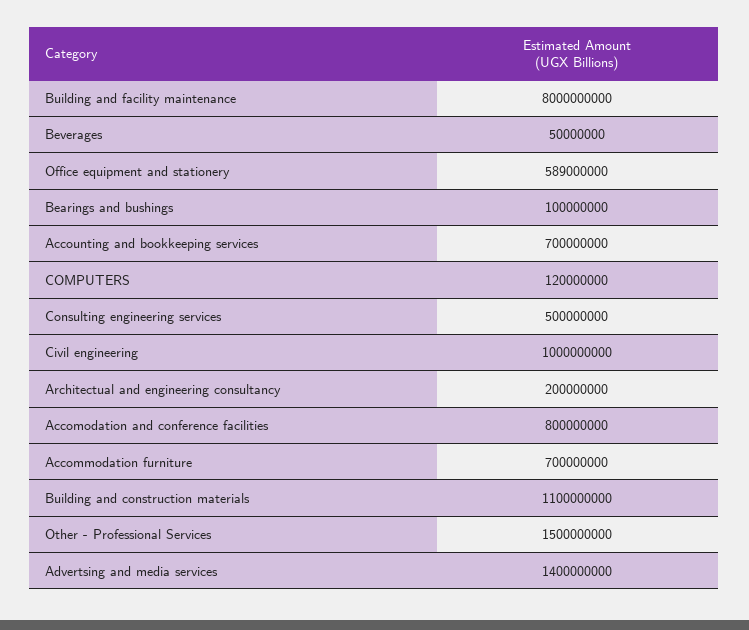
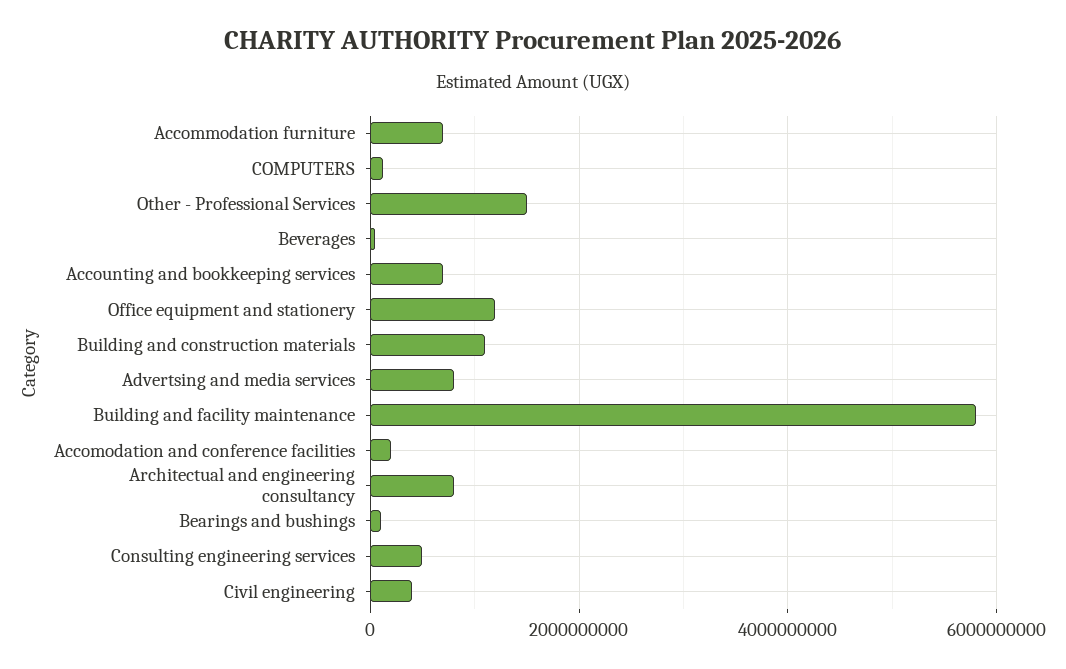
Building and facility maintenance: 8000000000 -> 5800000000
Office equipment and stationery: 589000000 -> 1200000000
Civil engineering: 1000000000 -> 400000000
Architectual and engineering consultancy: 200000000 -> 800000000
Accomodation and conference facilities: 800000000 -> 200000000
Advertsing and media services: 1400000000 -> 800000000

